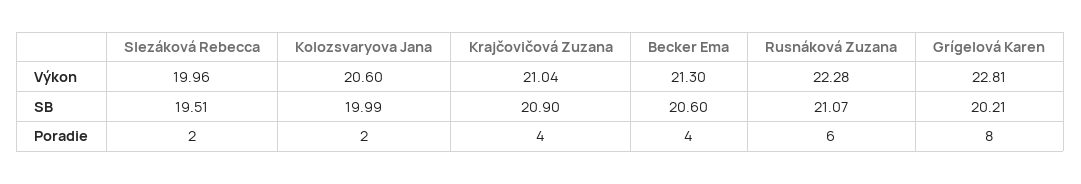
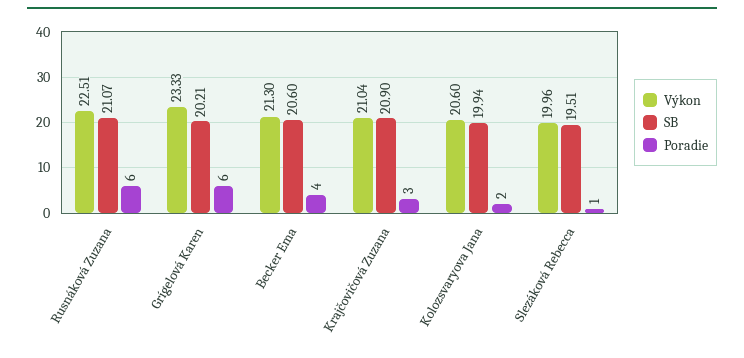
Výkon, Rusnáková Zuzana: 22.28 -> 22.51
Výkon, Grígelová Karen: 22.81 -> 23.33
SB, Kolozsvaryova Jana: 19.99 -> 19.94
Poradie, Slezáková Rebecca: 2 -> 1
Poradie, Krajčovičová Zuzana: 4 -> 3
Poradie, Grígelová Karen: 8 -> 6

